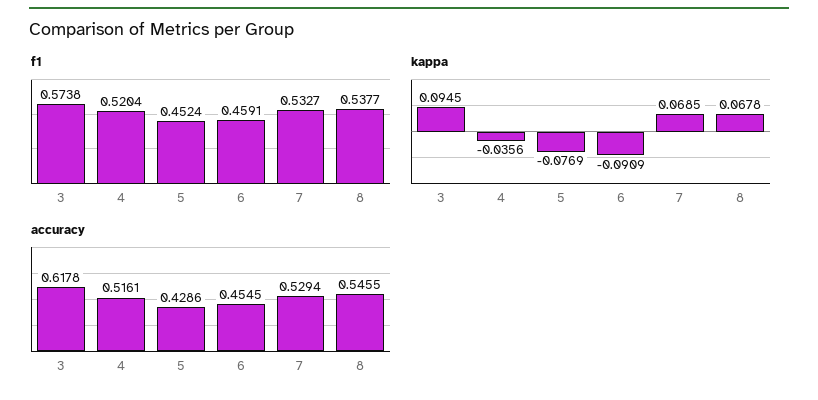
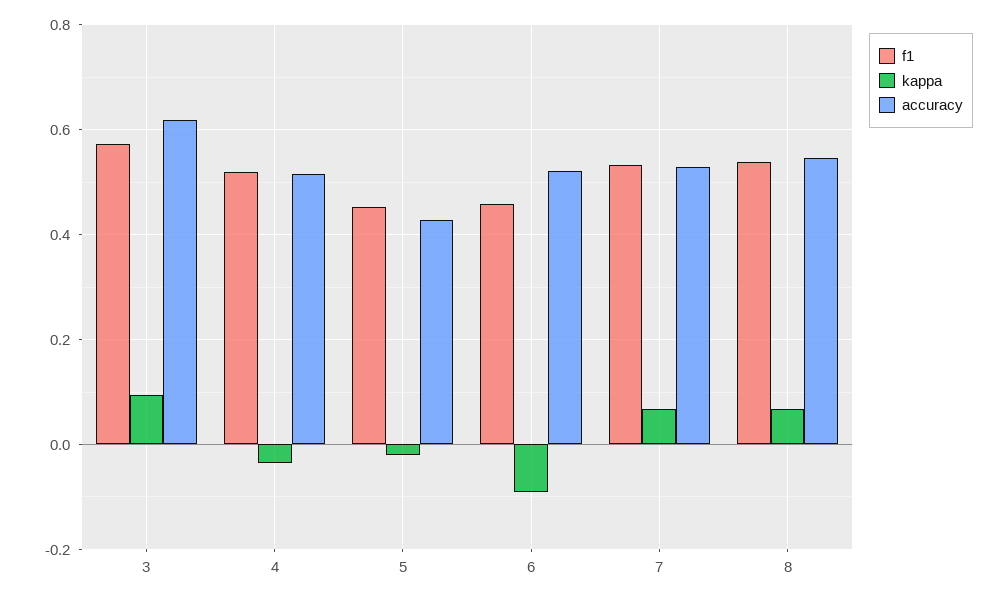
kappa, 5: -0.0769 -> -0.02
accuracy, 6: 0.4545 -> 0.52

